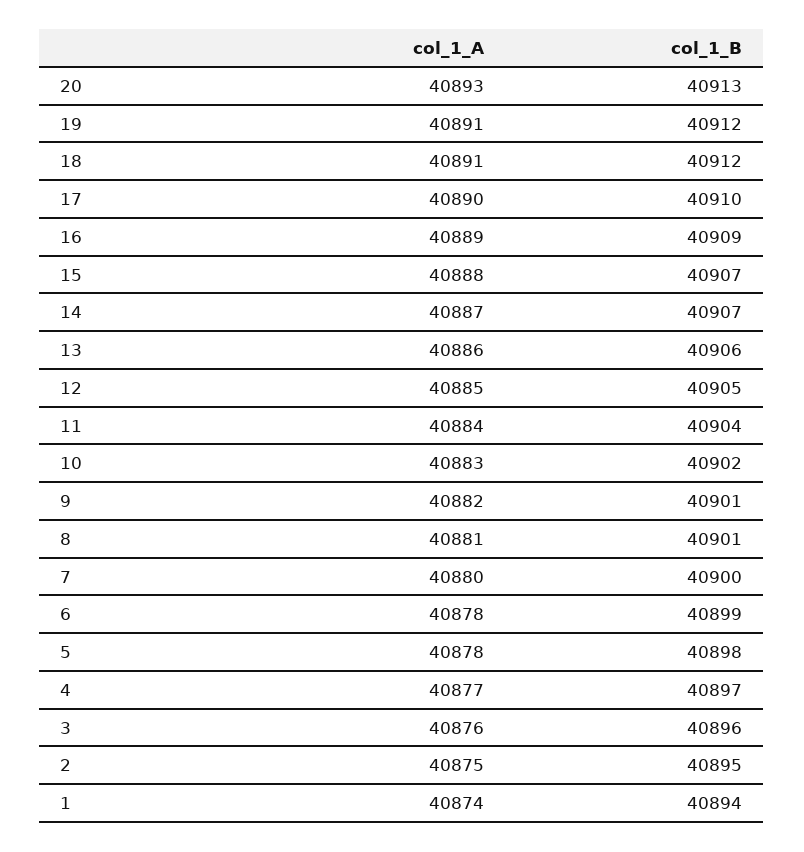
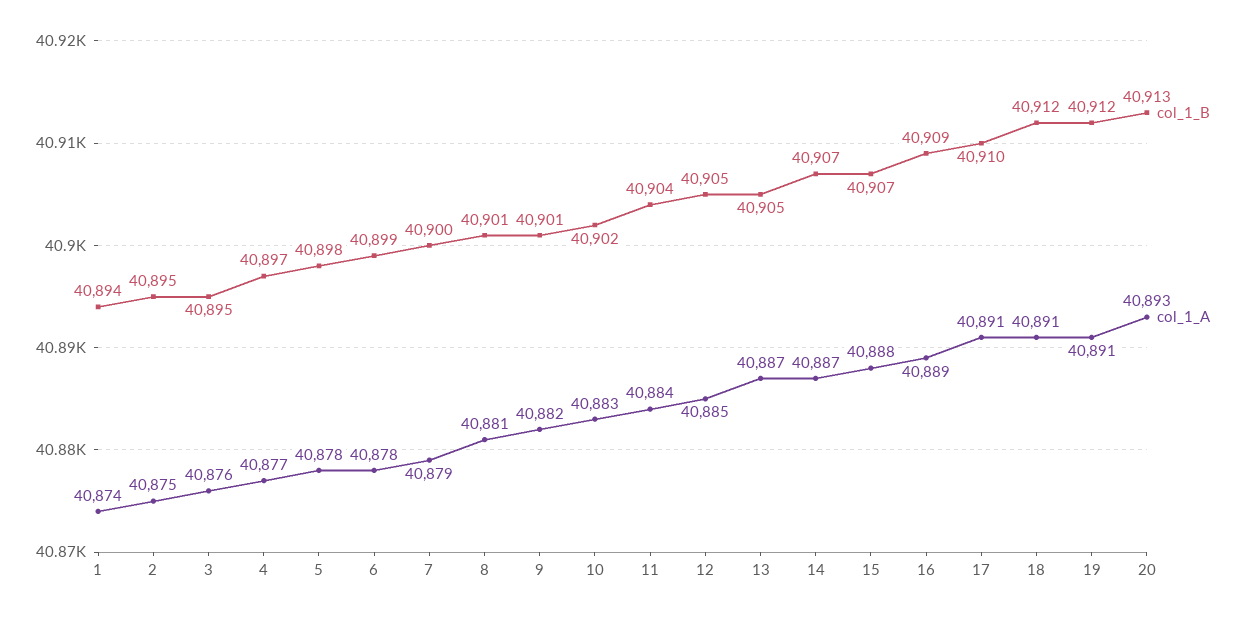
col_1_A, 17: 40890 -> 40891
col_1_A, 13: 40886 -> 40887
col_1_B, 13: 40906 -> 40905
col_1_A, 7: 40880 -> 40879
col_1_B, 3: 40896 -> 40895

